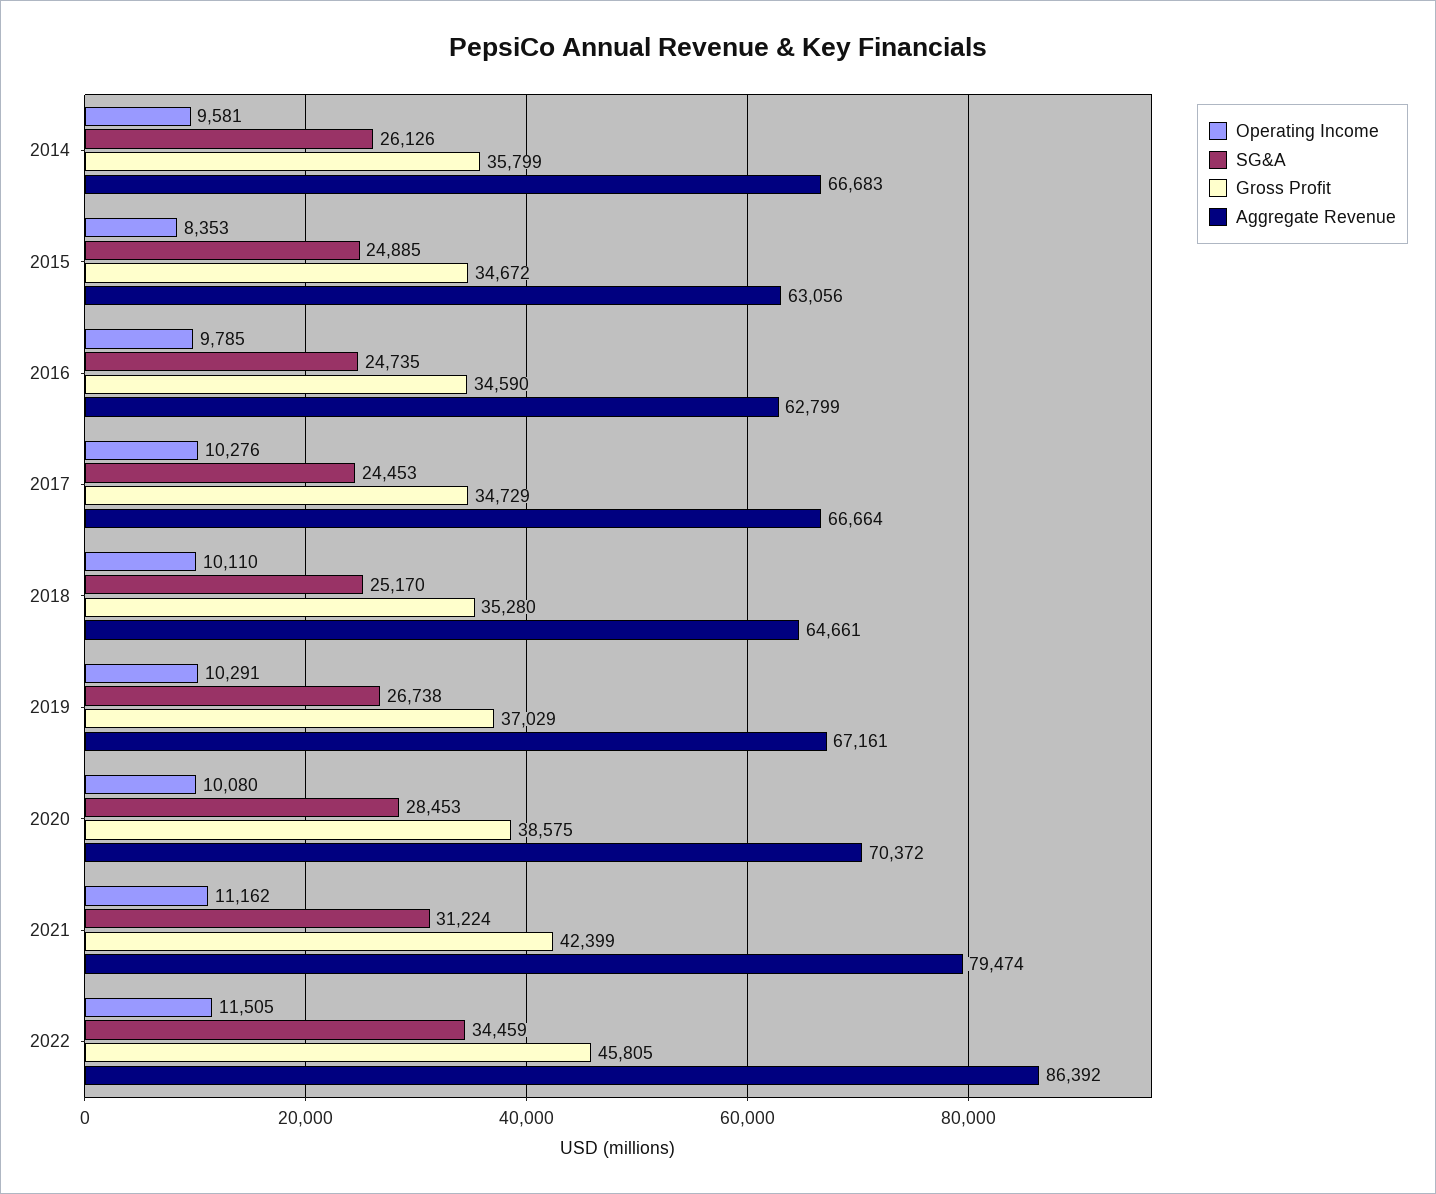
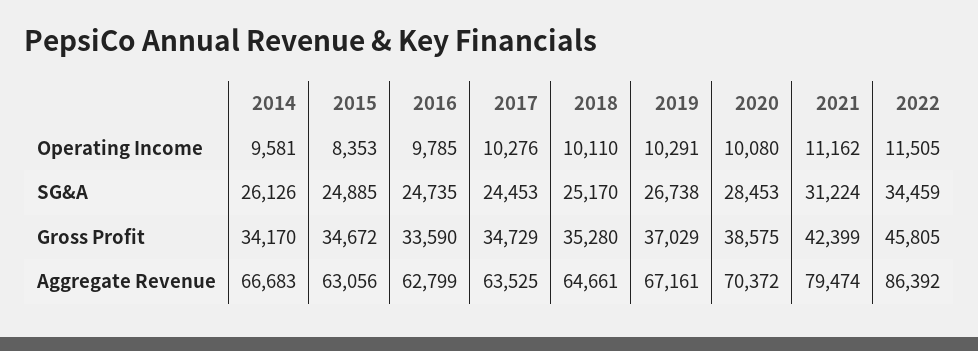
Gross Profit, 2014: 35799 -> 34170
Gross Profit, 2016: 34590 -> 33590
Aggregate Revenue, 2017: 66664 -> 63525

